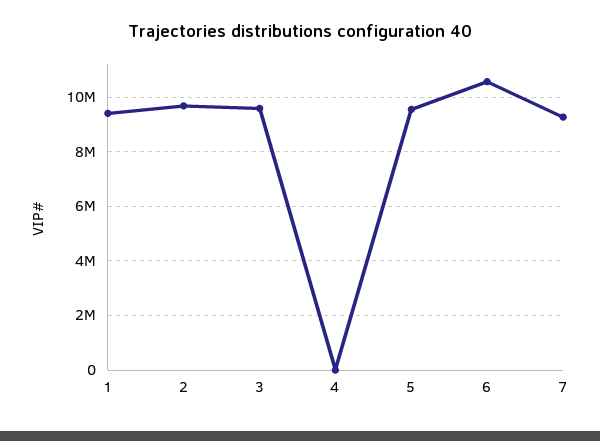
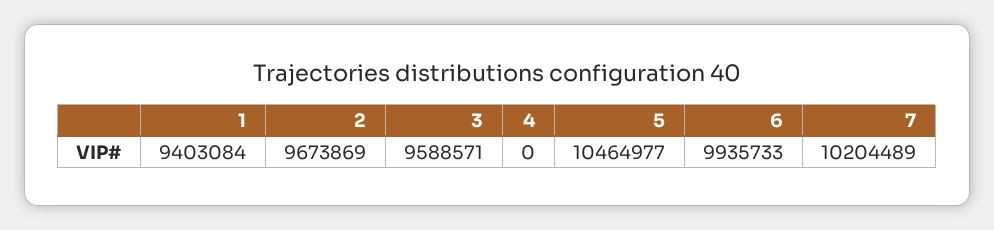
5: 9500000 -> 10464977
6: 10500000 -> 9935733
7: 9250000 -> 10204489

